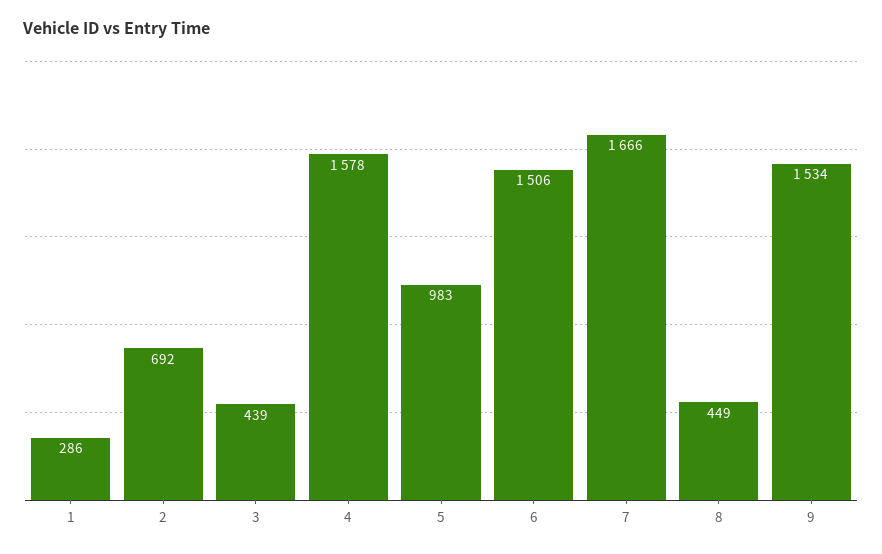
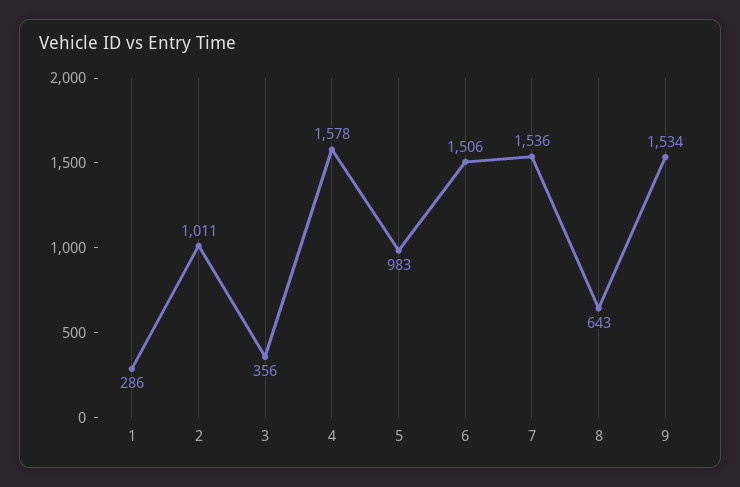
2: 692 -> 1011
3: 439 -> 356
7: 1666 -> 1536
8: 449 -> 643

